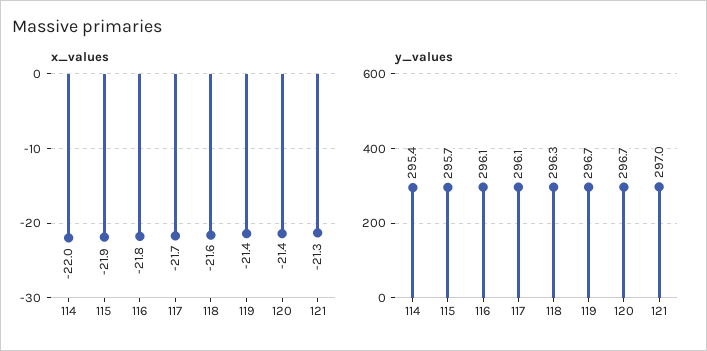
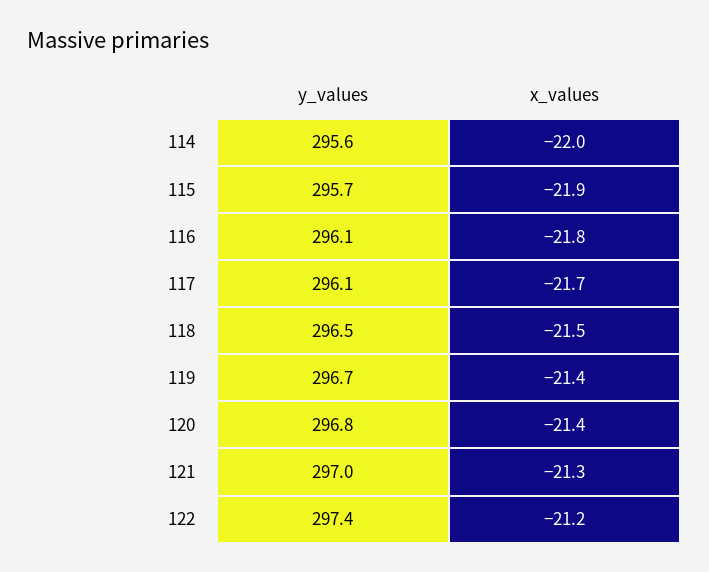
x_values, 118: -21.6 -> -21.5
y_values, 114: 295.4 -> 295.6
y_values, 118: 296.3 -> 296.5
y_values, 120: 296.7 -> 296.8
y_values, 122: none -> 297.4
x_values, 122: none -> -21.2

